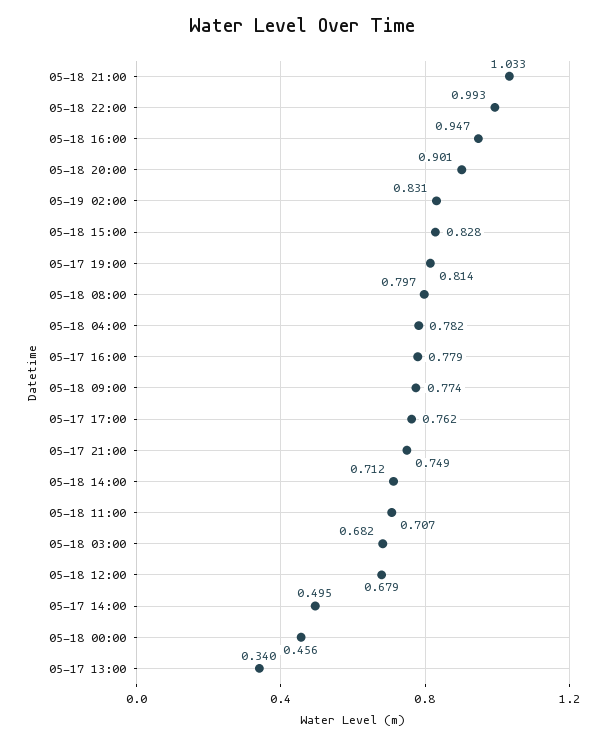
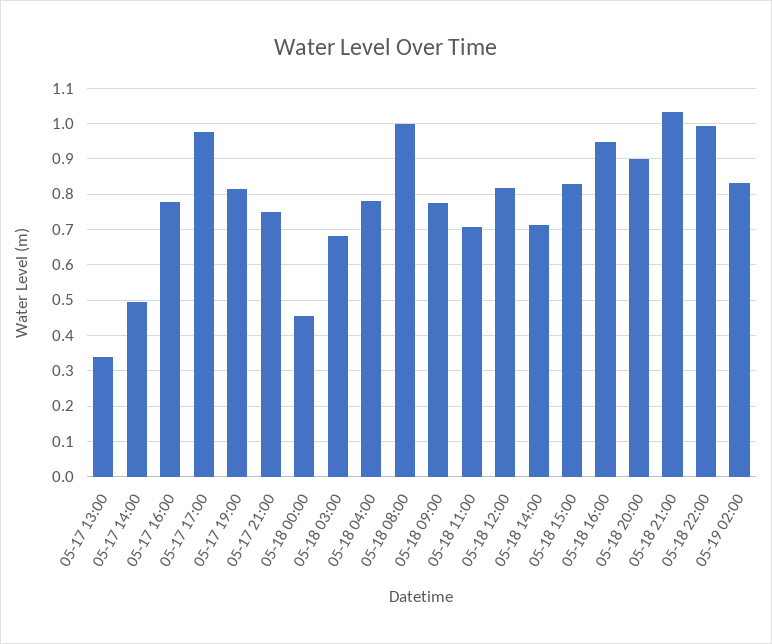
05-18 08:00: 0.797 -> 1
05-17 17:00: 0.762 -> 0.98
05-18 12:00: 0.679 -> 0.82

